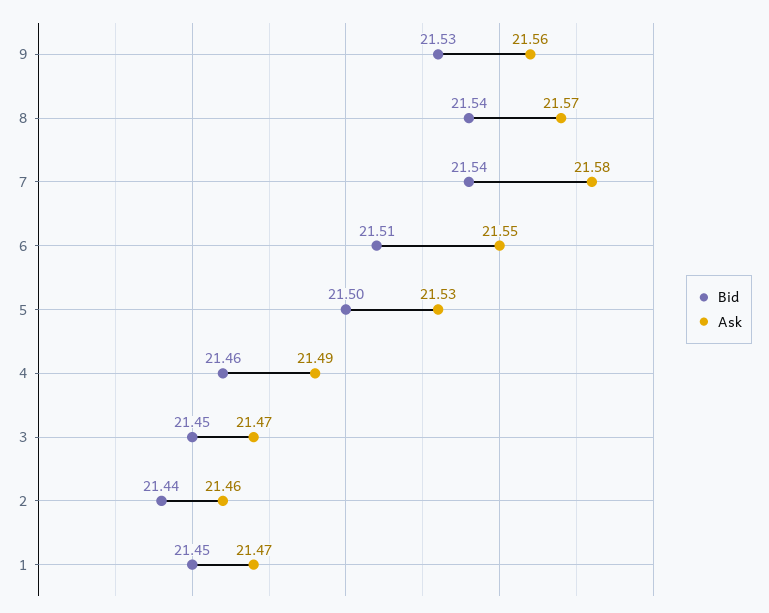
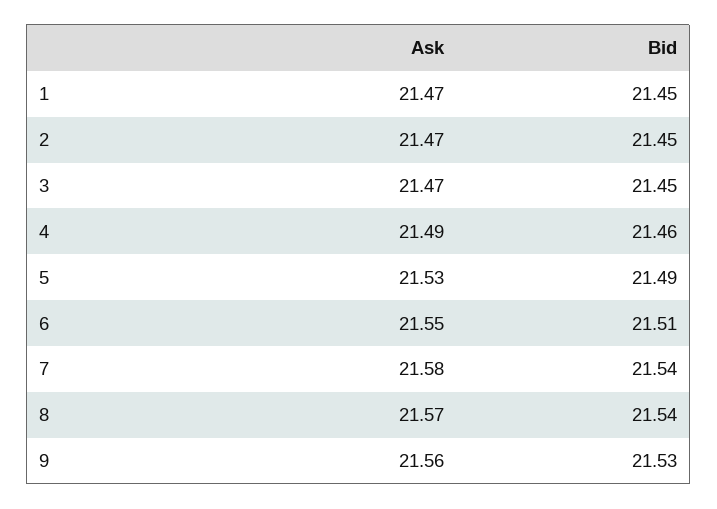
Bid, 5: 21.5 -> 21.49
Bid, 2: 21.44 -> 21.45
Ask, 2: 21.46 -> 21.47

